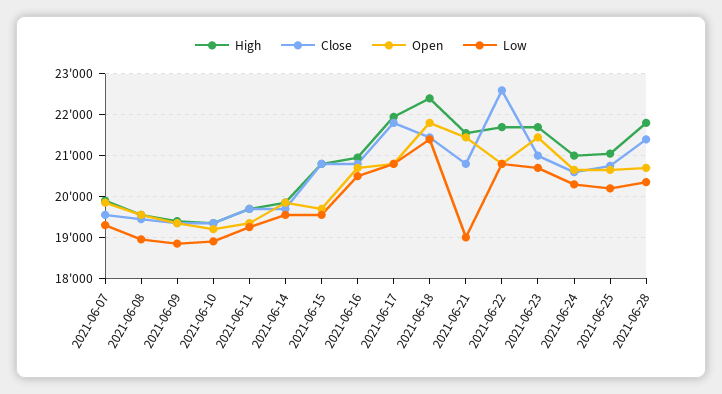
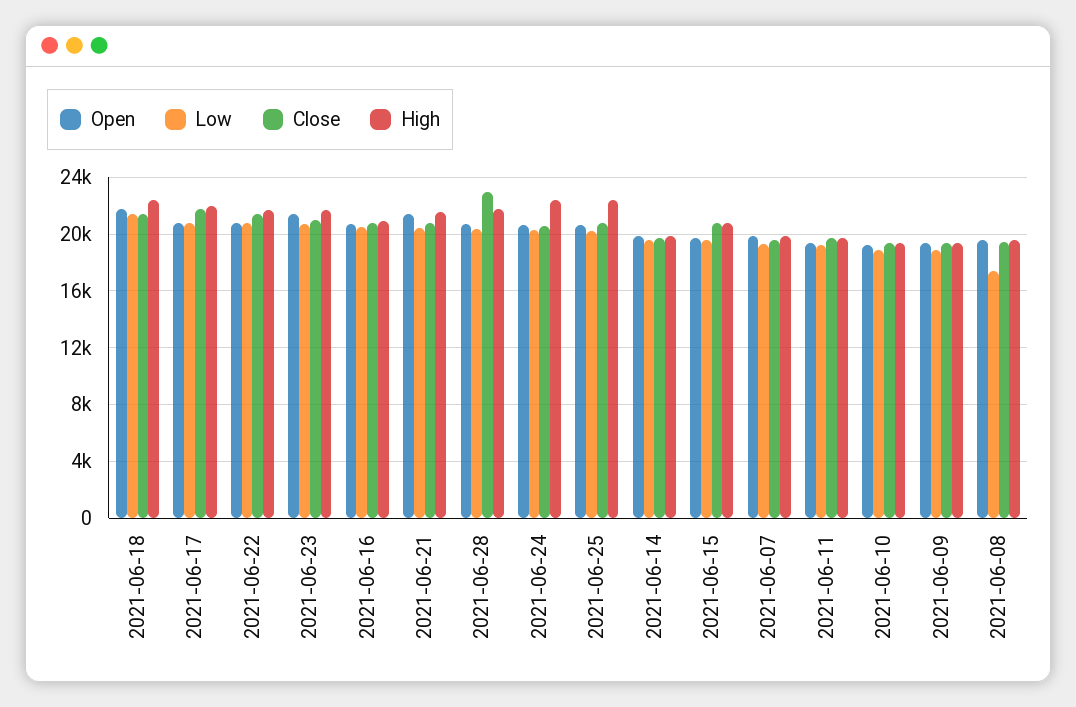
Low, 2021-06-08: 19000 -> 17500
Low, 2021-06-21: 19000 -> 20500
Close, 2021-06-22: 22600 -> 21500
High, 2021-06-24: 21000 -> 22500
High, 2021-06-25: 21000 -> 22500
Close, 2021-06-28: 21400 -> 23000

